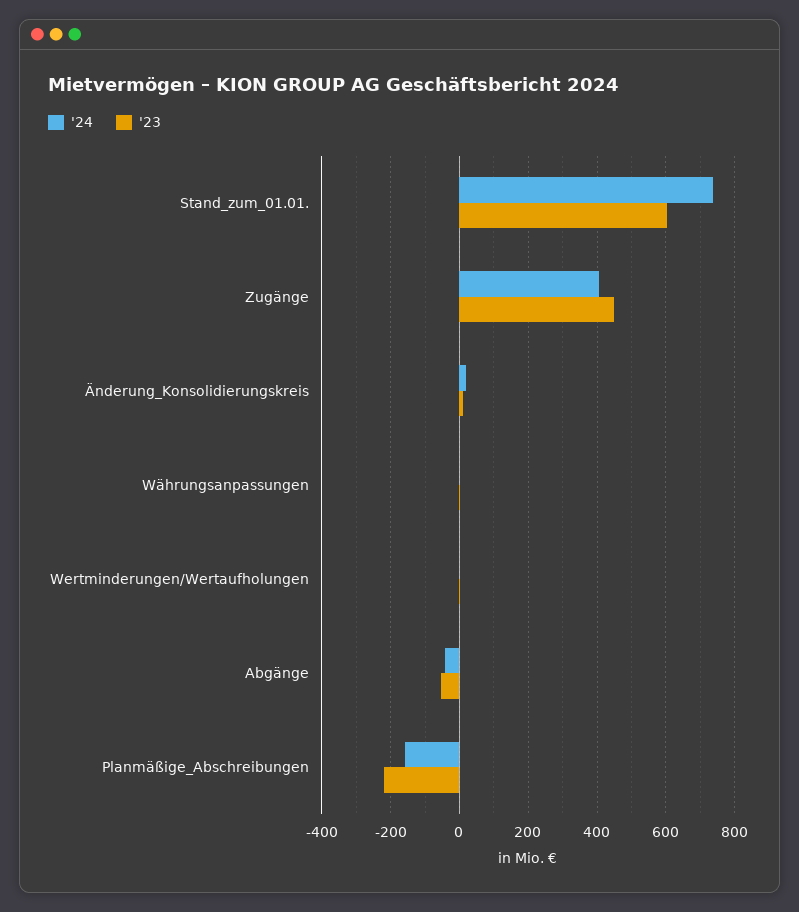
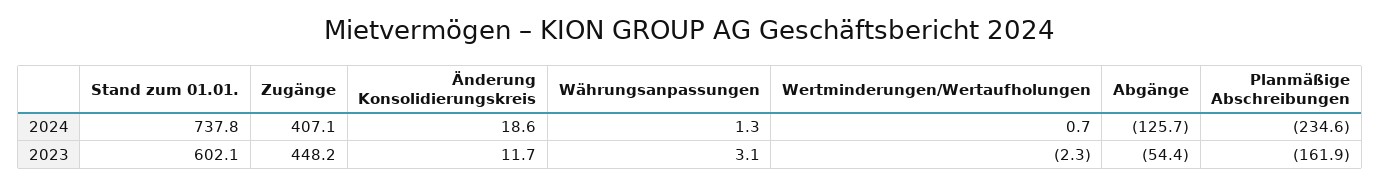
'24, Abgänge: -40 -> -125.7
'24, Planmäßige_Abschreibungen: -160 -> -234.6
'23, Planmäßige_Abschreibungen: -220 -> -161.9

